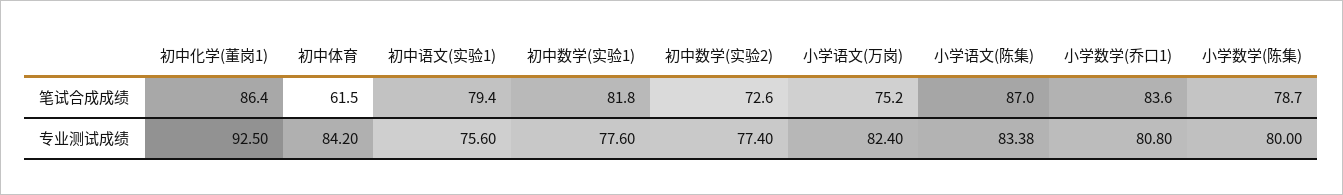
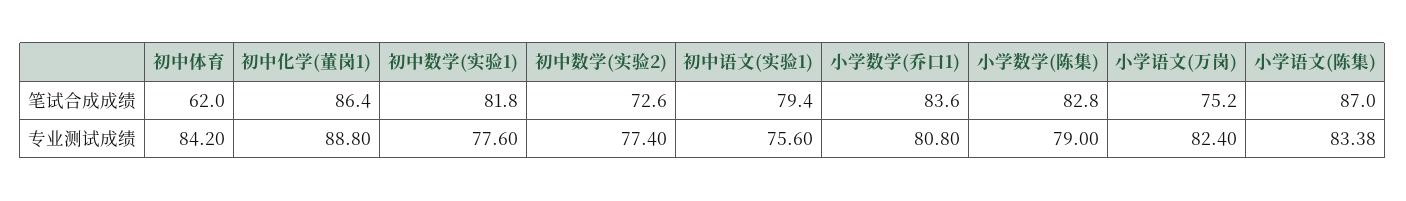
初中体育, 笔试合成成绩: 61.5 -> 62
小学数学(陈集), 笔试合成成绩: 78.7 -> 82.8
初中化学(董岗1), 专业测试成绩: 92.5 -> 88.8
小学数学(陈集), 专业测试成绩: 80 -> 79

